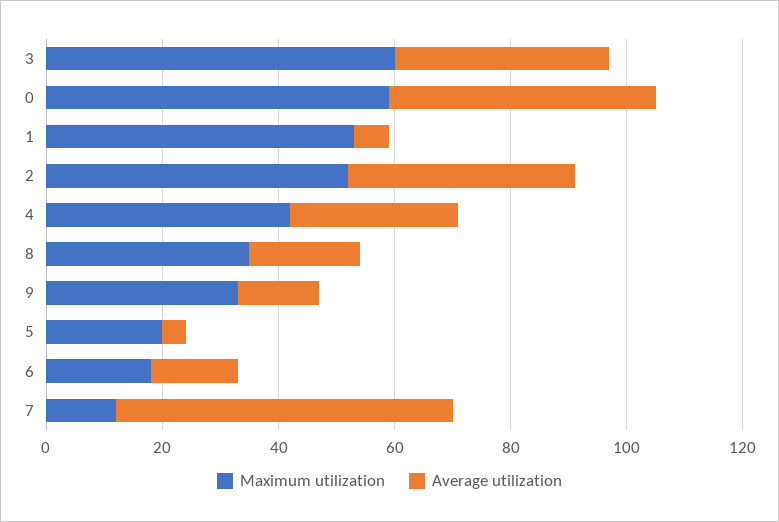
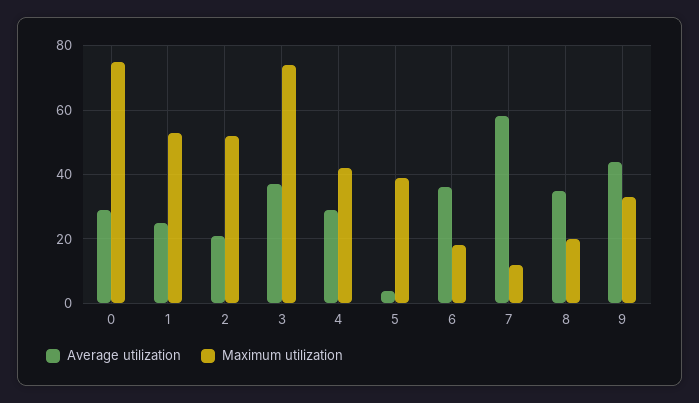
Maximum utilization, 3: 60 -> 75
Maximum utilization, 0: 60 -> 75
Average utilization, 0: 45 -> 30
Average utilization, 1: 5 -> 25
Average utilization, 2: 40 -> 20
Maximum utilization, 8: 35 -> 20
Average utilization, 8: 20 -> 35
Average utilization, 9: 15 -> 45
Maximum utilization, 5: 20 -> 40
Average utilization, 6: 15 -> 35

